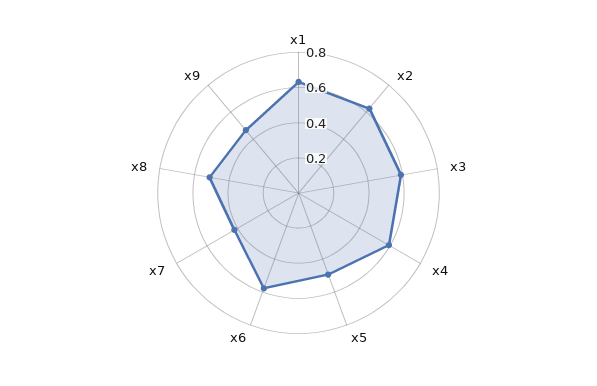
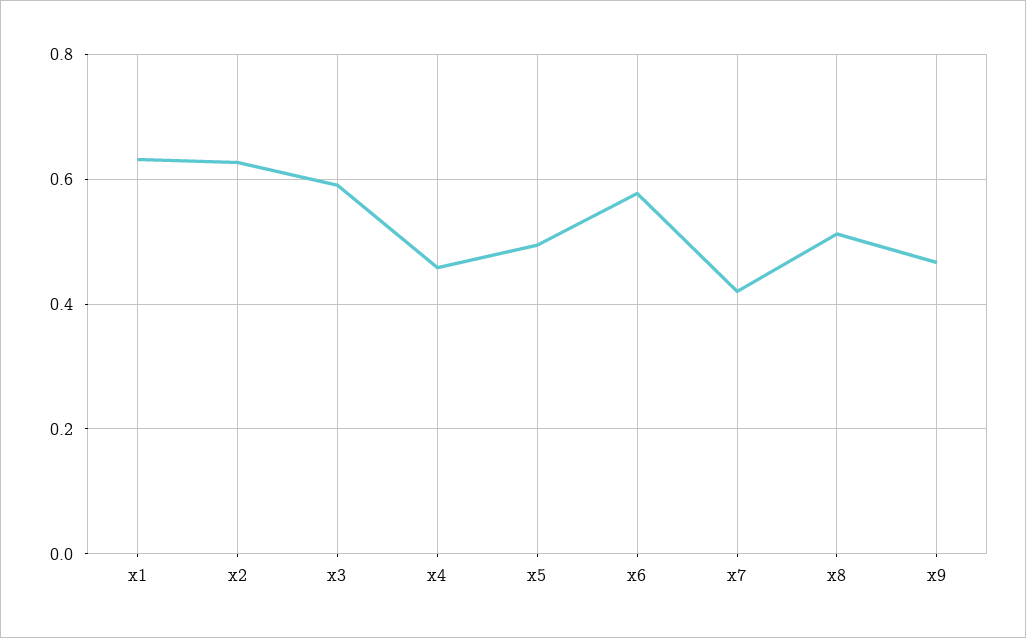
x4: 0.6 -> 0.46

